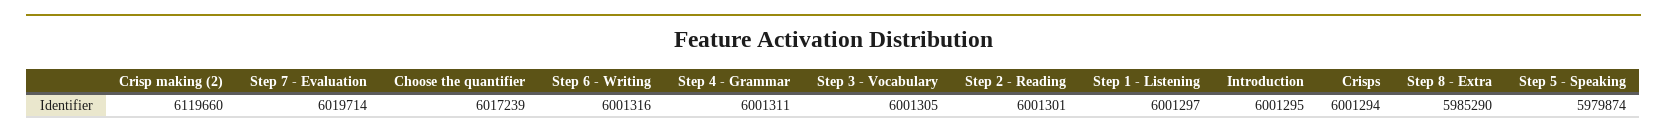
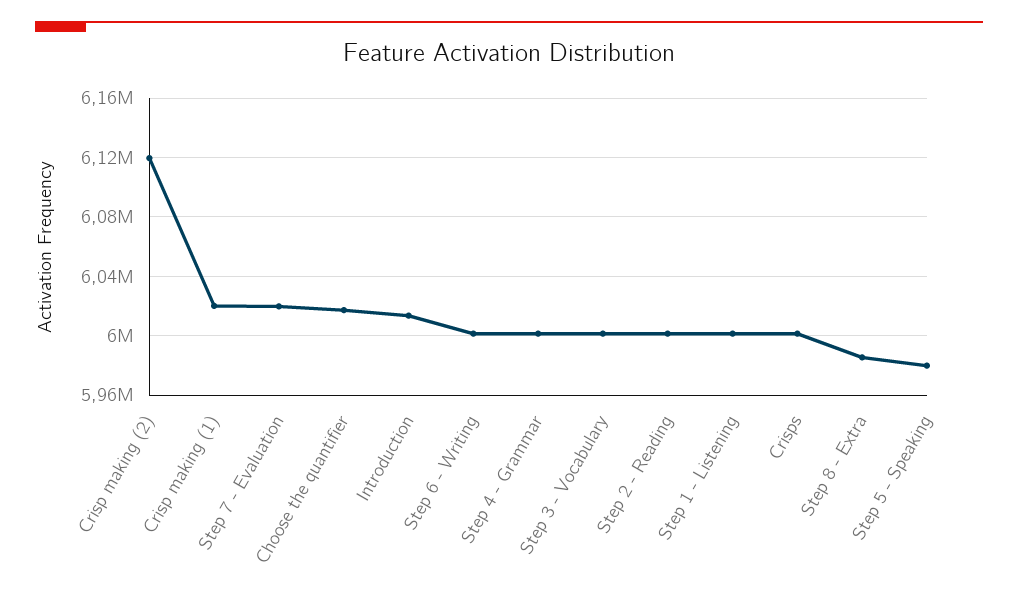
Introduction: 6001295 -> 6015000
Crisp making (1): none -> 6020000

